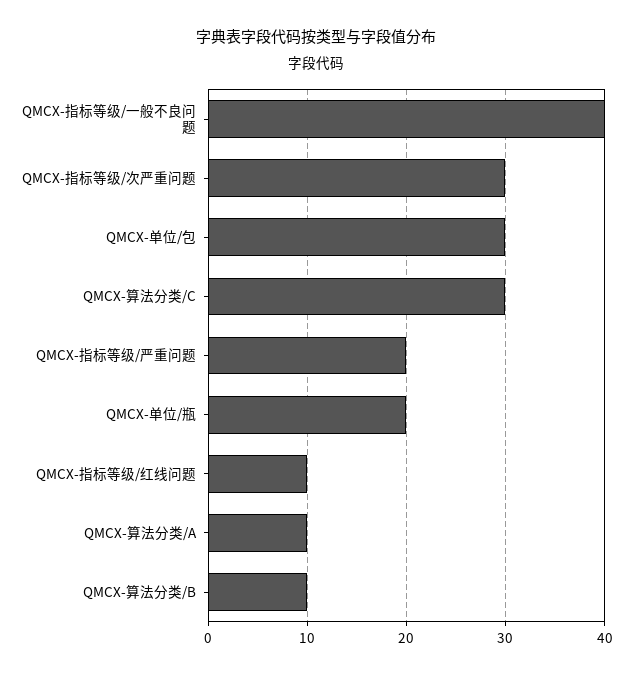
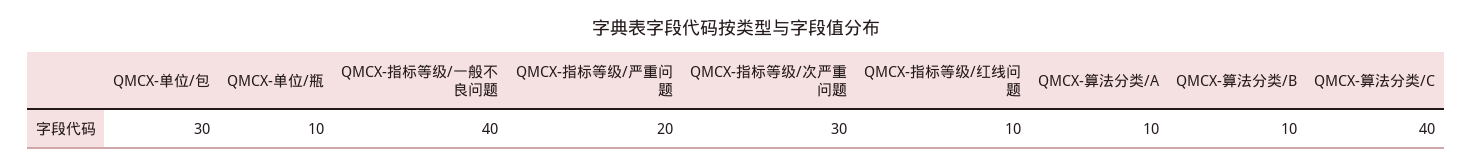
QMCX-算法分类/C: 30 -> 40
QMCX-单位/瓶: 20 -> 10

